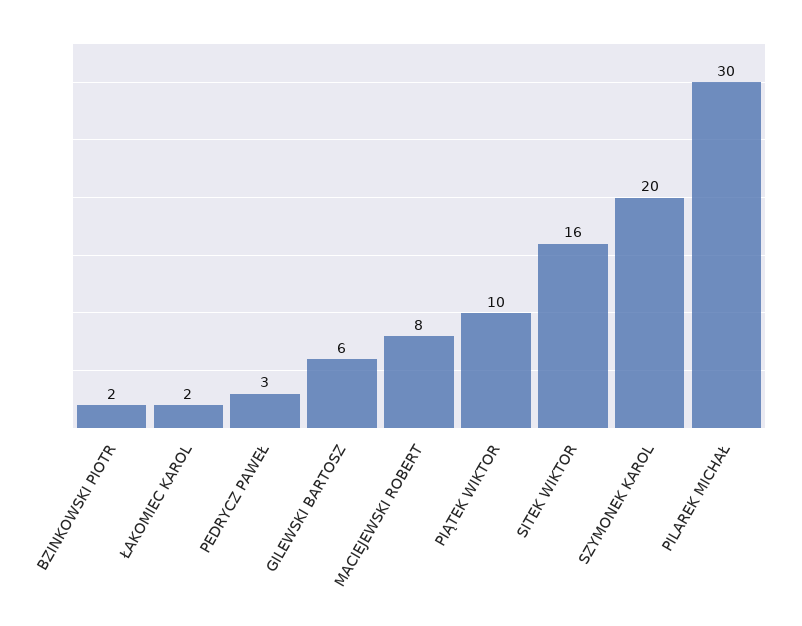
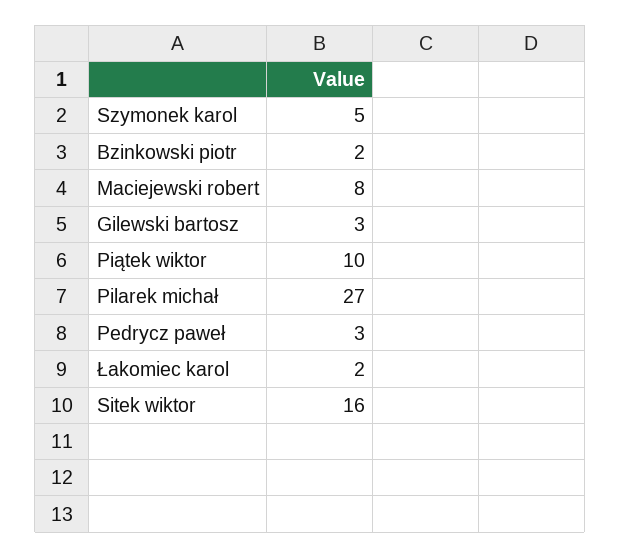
GILEWSKI BARTOSZ: 6 -> 3
SZYMONEK KAROL: 20 -> 5
PILAREK MICHAŁ: 30 -> 27

